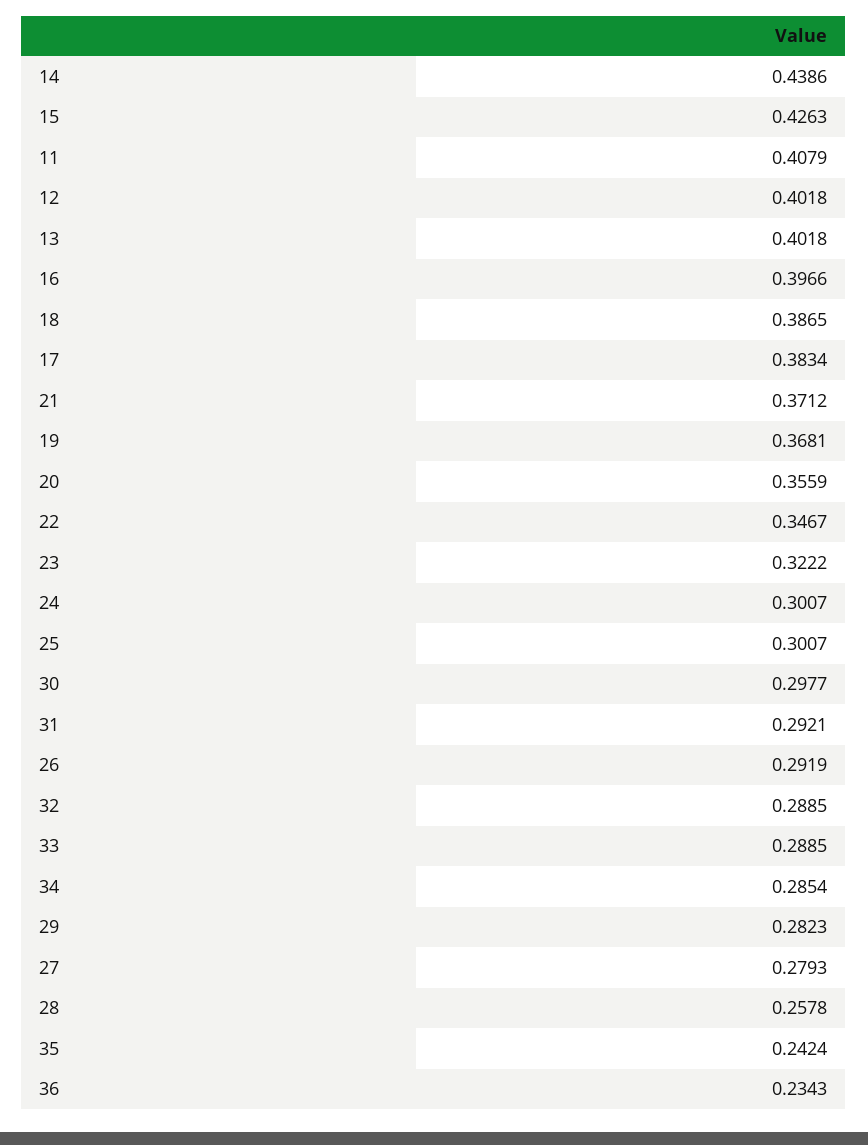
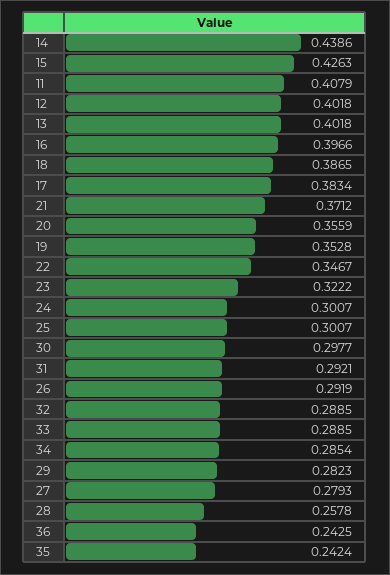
19: 0.3681 -> 0.3528
36: 0.2343 -> 0.2425

